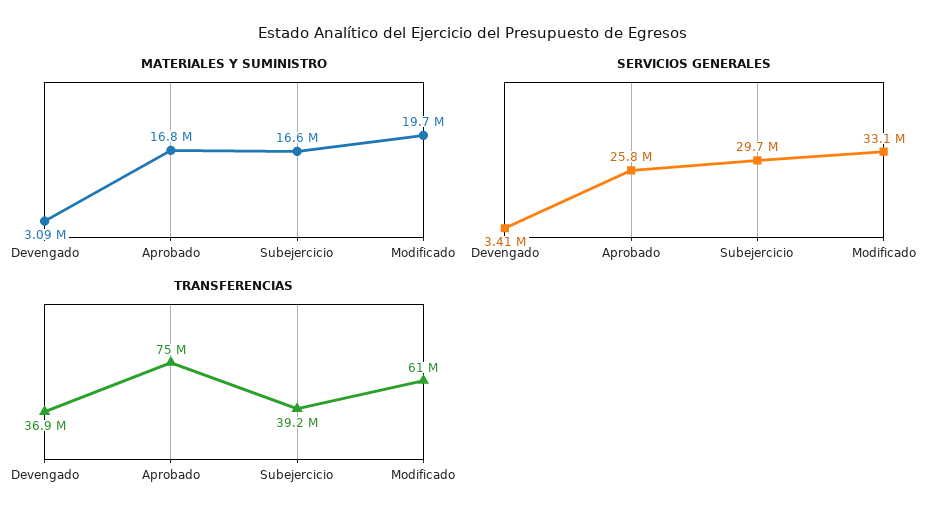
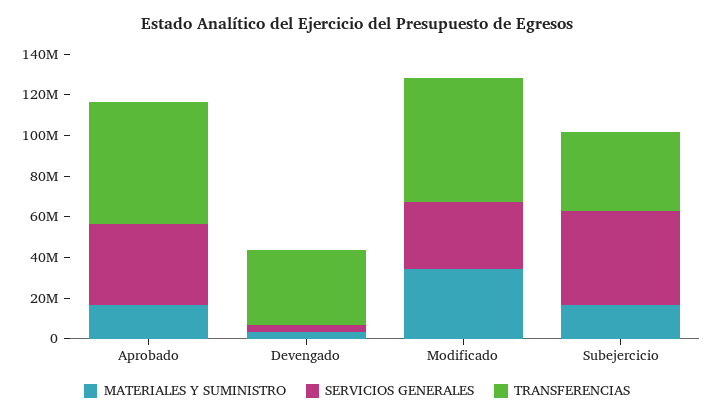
MATERIALES Y SUMINISTRO, Modificado: 19700000 -> 35000000
SERVICIOS GENERALES, Aprobado: 25800000 -> 40000000
SERVICIOS GENERALES, Subejercicio: 29700000 -> 45000000
TRANSFERENCIAS, Aprobado: 75000000 -> 60000000

